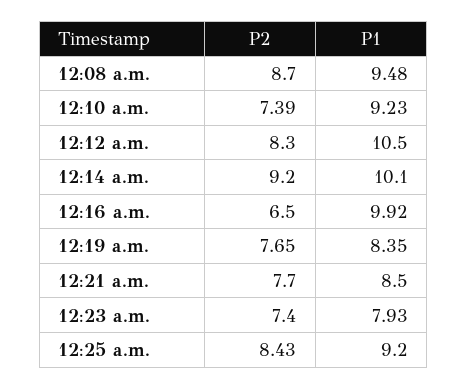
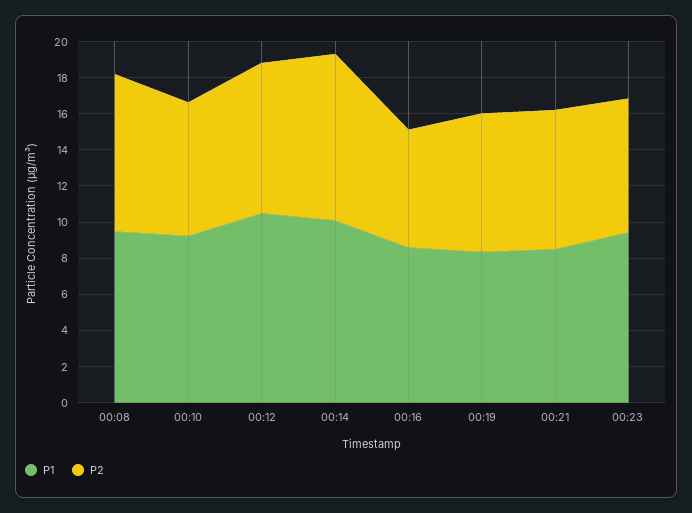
P1, 12:16 a.m.: 9.92 -> 8.5
P1, 12:23 a.m.: 7.93 -> 9.5
P2, 12:25 a.m.: 8.43 -> none
P1, 12:25 a.m.: 9.2 -> none

